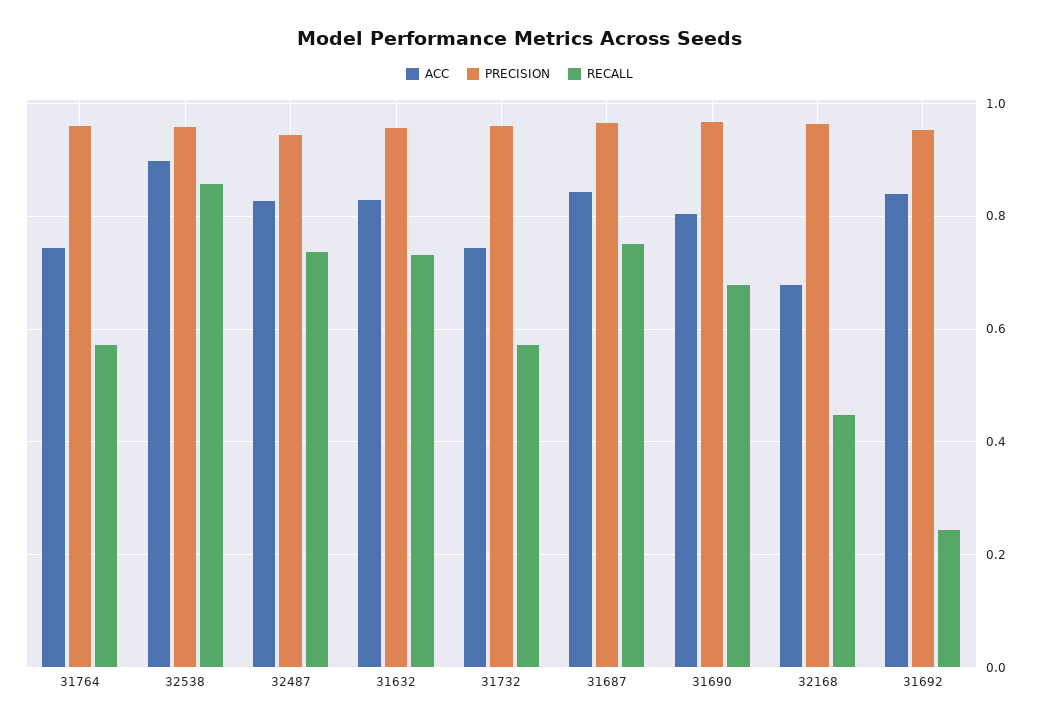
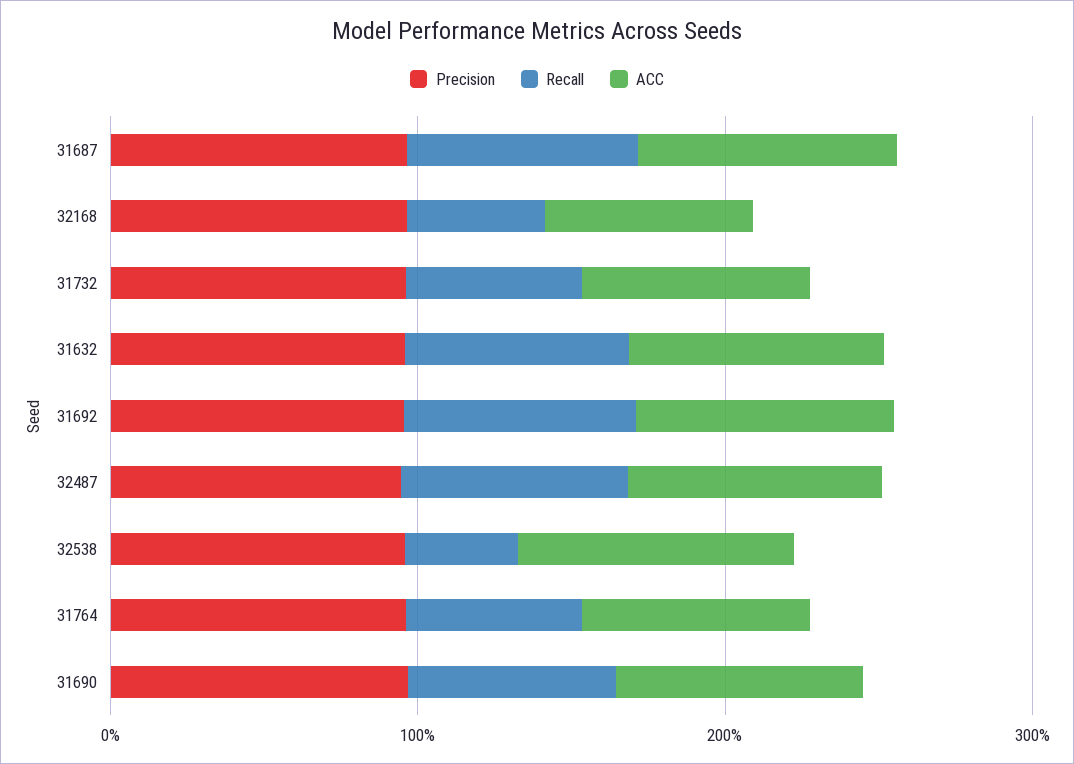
RECALL, 32538: 0.86 -> 0.4
RECALL, 31692: 0.24 -> 0.8

